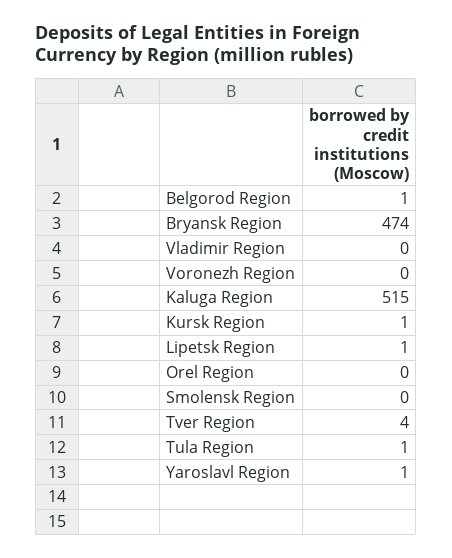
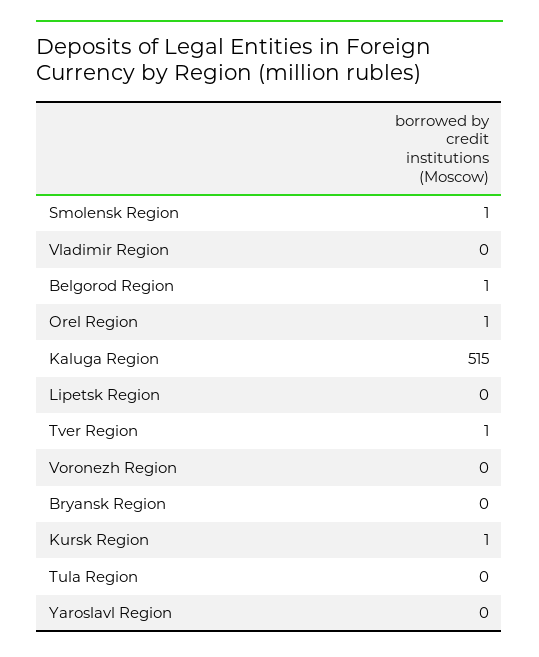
Bryansk Region: 474 -> 0
Lipetsk Region: 1 -> 0
Orel Region: 0 -> 1
Smolensk Region: 0 -> 1
Tver Region: 4 -> 1
Tula Region: 1 -> 0
Yaroslavl Region: 1 -> 0

